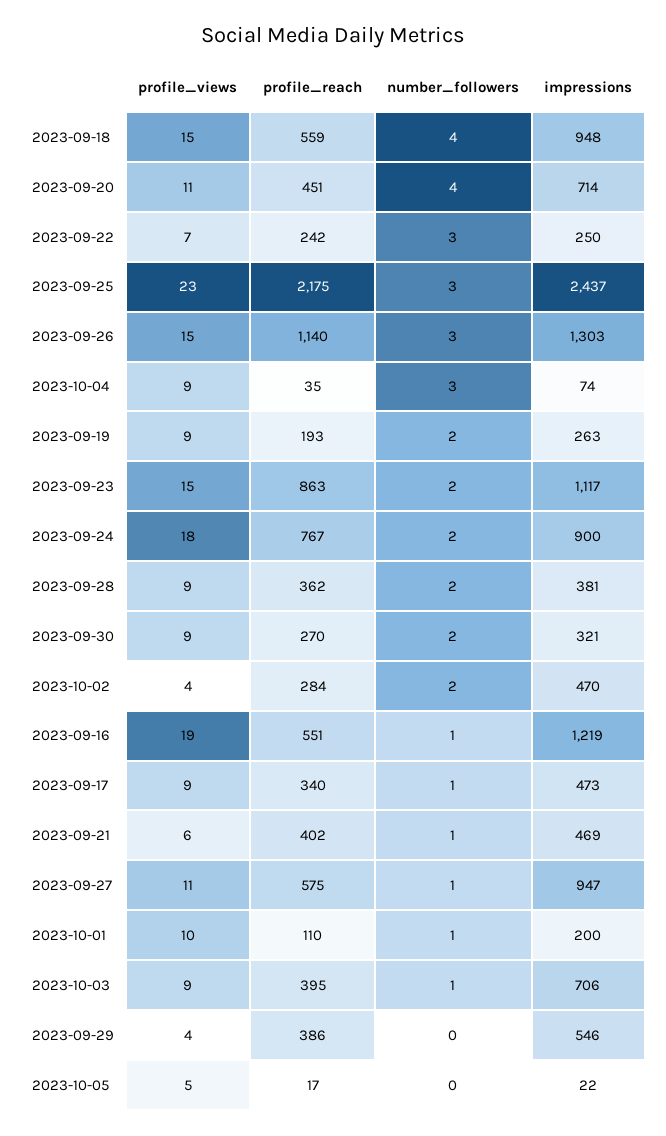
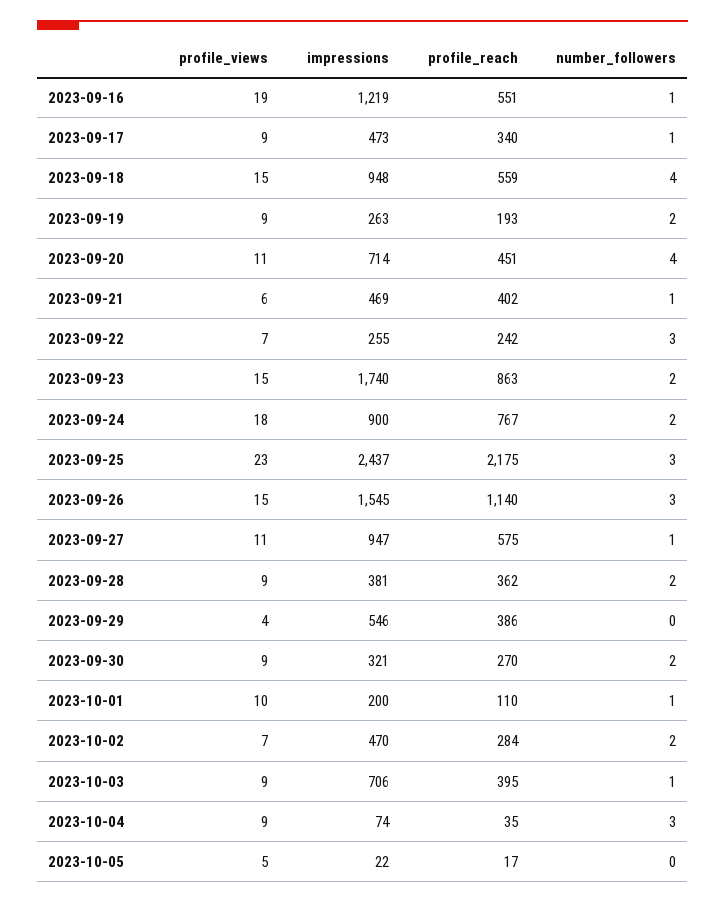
impressions, 2023-09-22: 250 -> 255
impressions, 2023-09-26: 1303 -> 1545
impressions, 2023-09-23: 1117 -> 1740
profile_views, 2023-10-02: 4 -> 7

